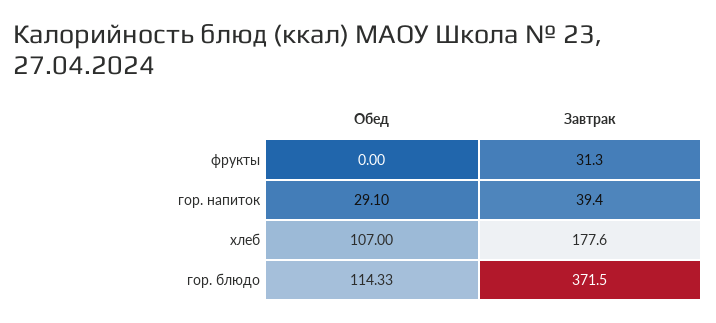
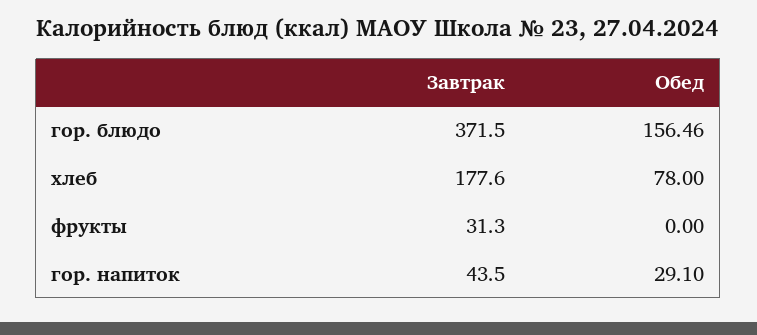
Завтрак, гор. напиток: 39.4 -> 43.5
Обед, хлеб: 107 -> 78
Обед, гор. блюдо: 114.33 -> 156.46

